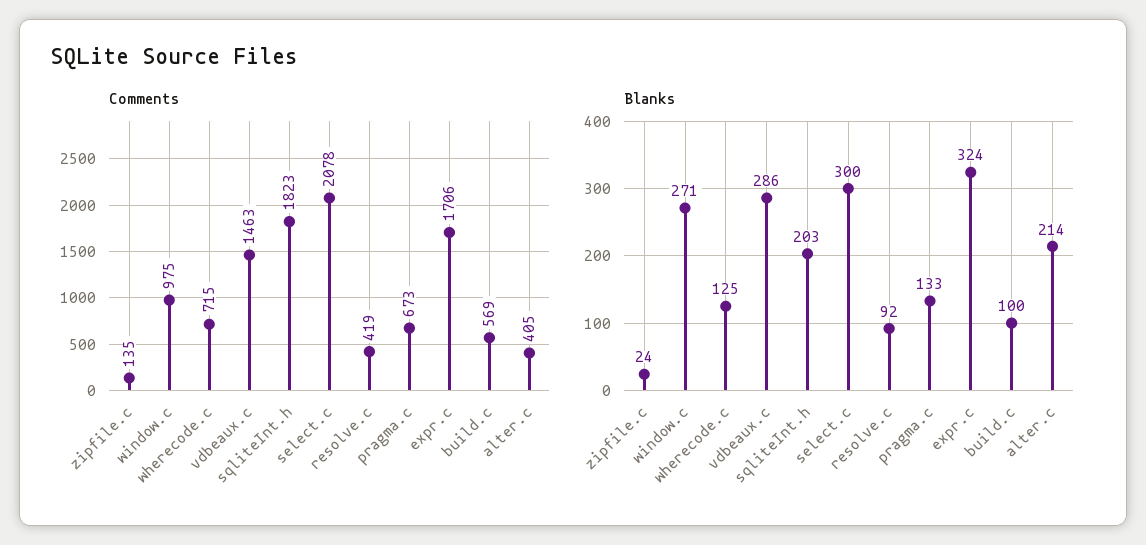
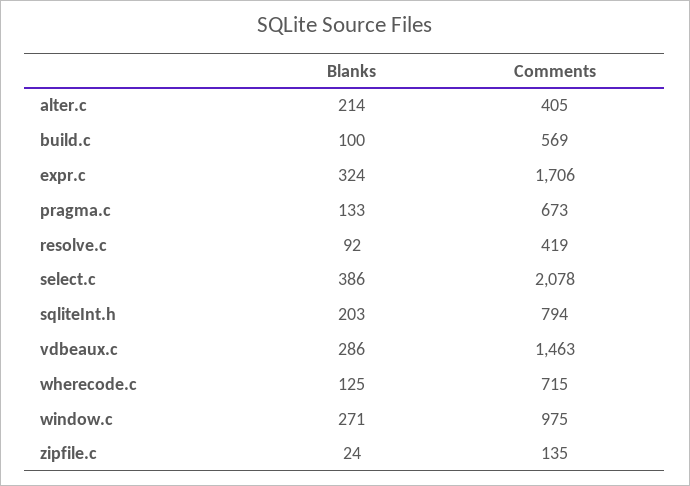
Comments, sqliteInt.h: 1823 -> 794
Blanks, select.c: 300 -> 386

